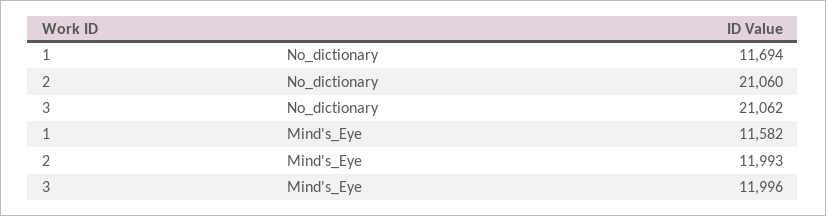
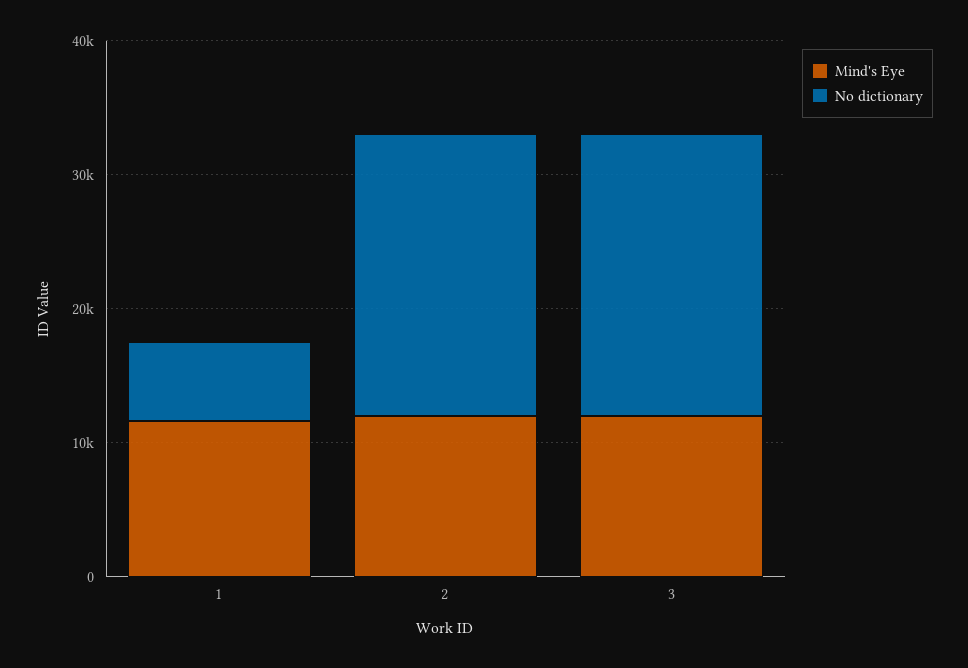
No_dictionary, 1: 11694 -> 6000

